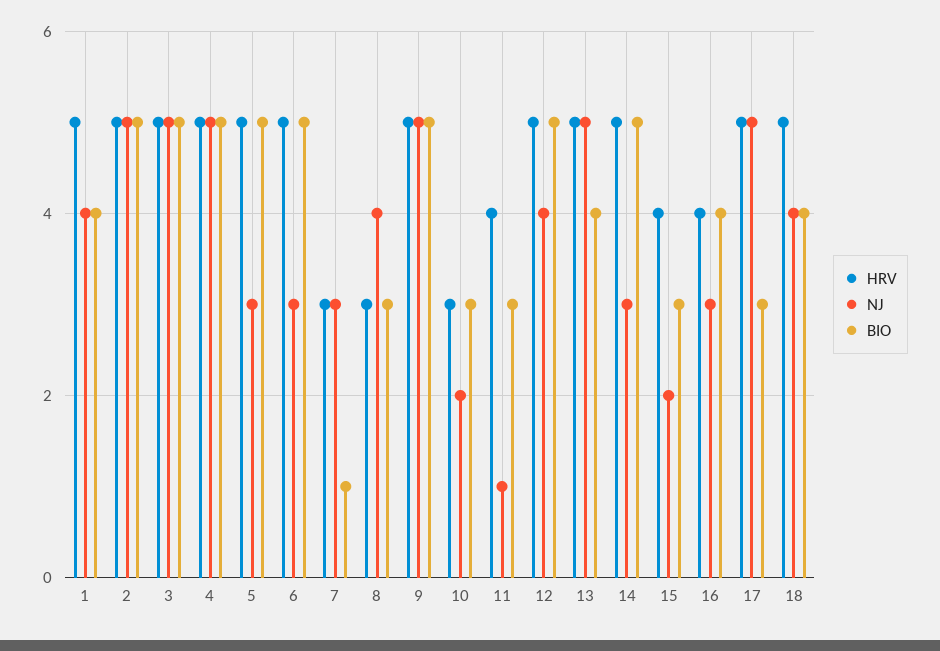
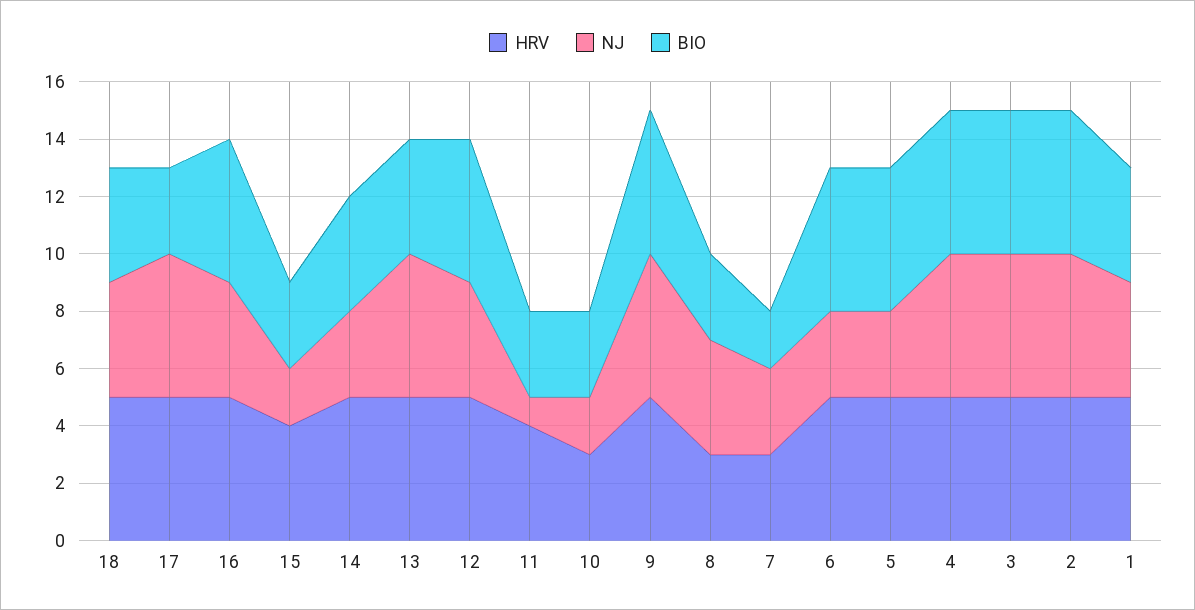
BIO, 7: 1 -> 2
BIO, 14: 5 -> 4
HRV, 16: 4 -> 5
NJ, 16: 3 -> 4
BIO, 16: 4 -> 5

